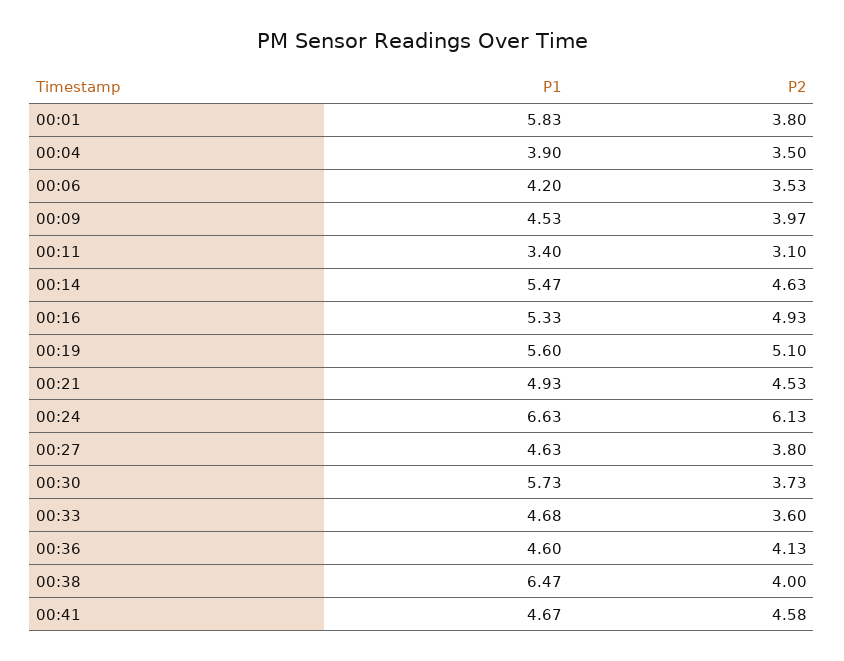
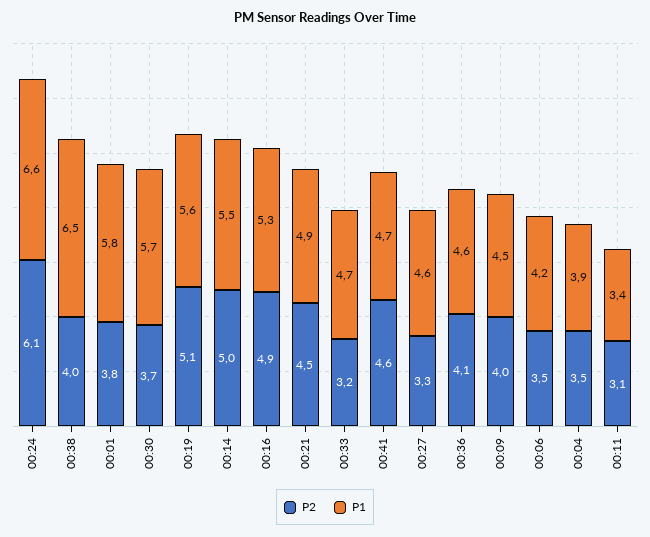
P2, 00:14: 4.63 -> 5
P2, 00:27: 3.8 -> 3.3
P2, 00:33: 3.6 -> 3.2

